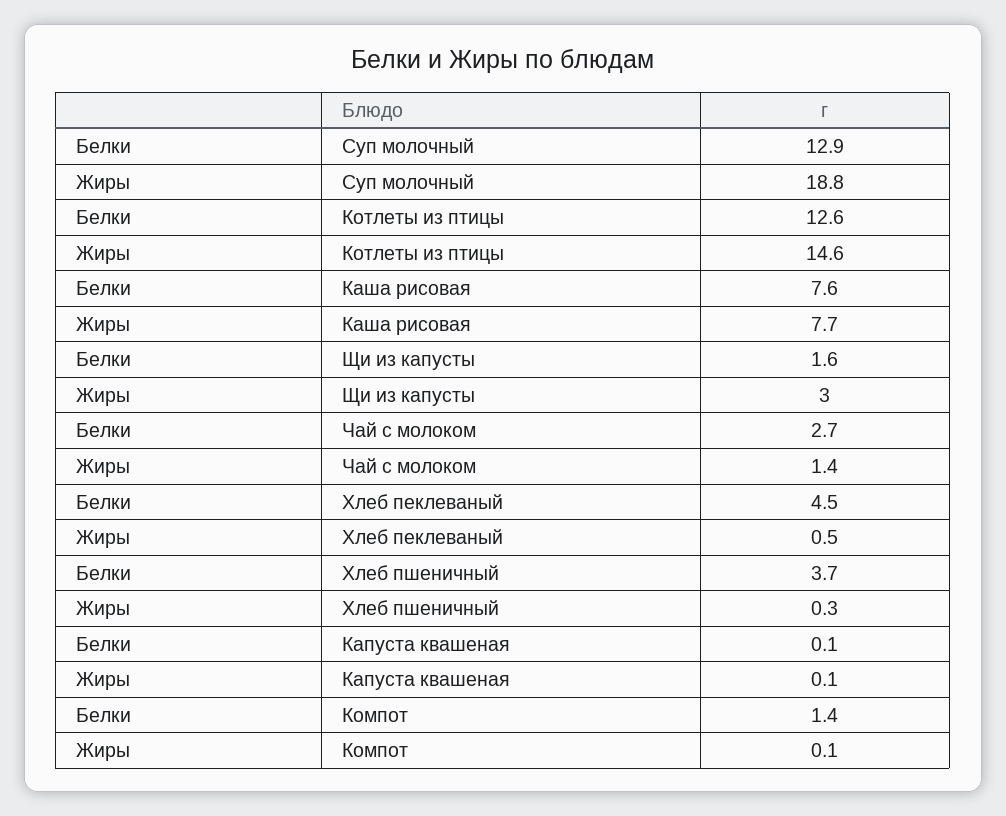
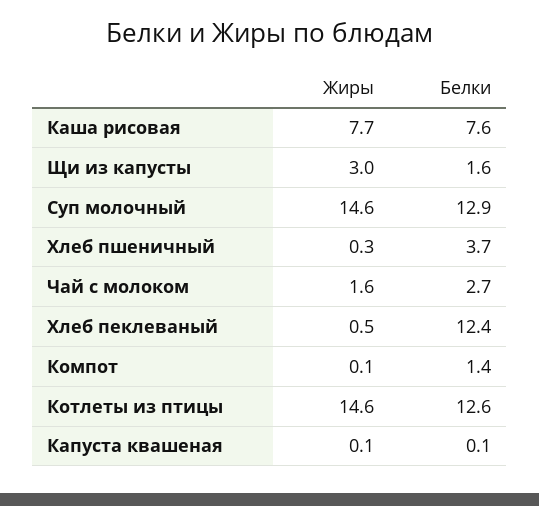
Жиры, Суп молочный: 18.8 -> 14.6
Жиры, Чай с молоком: 1.4 -> 1.6
Белки, Хлеб пеклеваный: 4.5 -> 12.4

